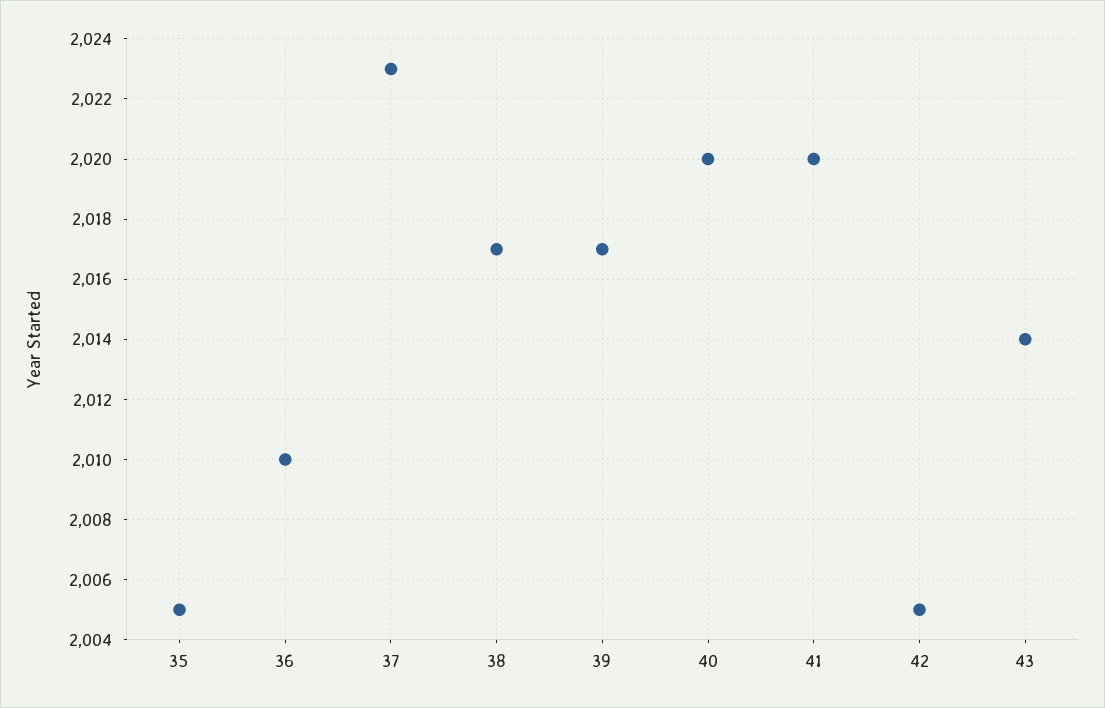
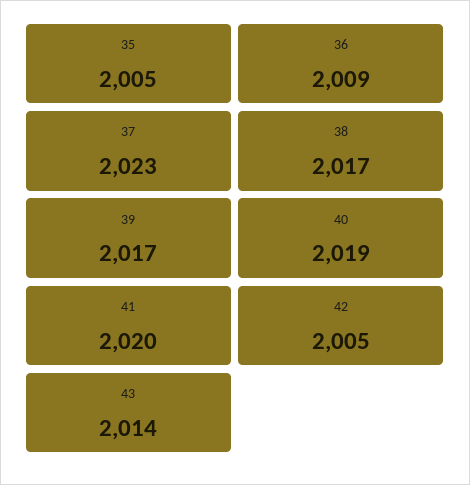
36: 2010 -> 2009
40: 2020 -> 2019

